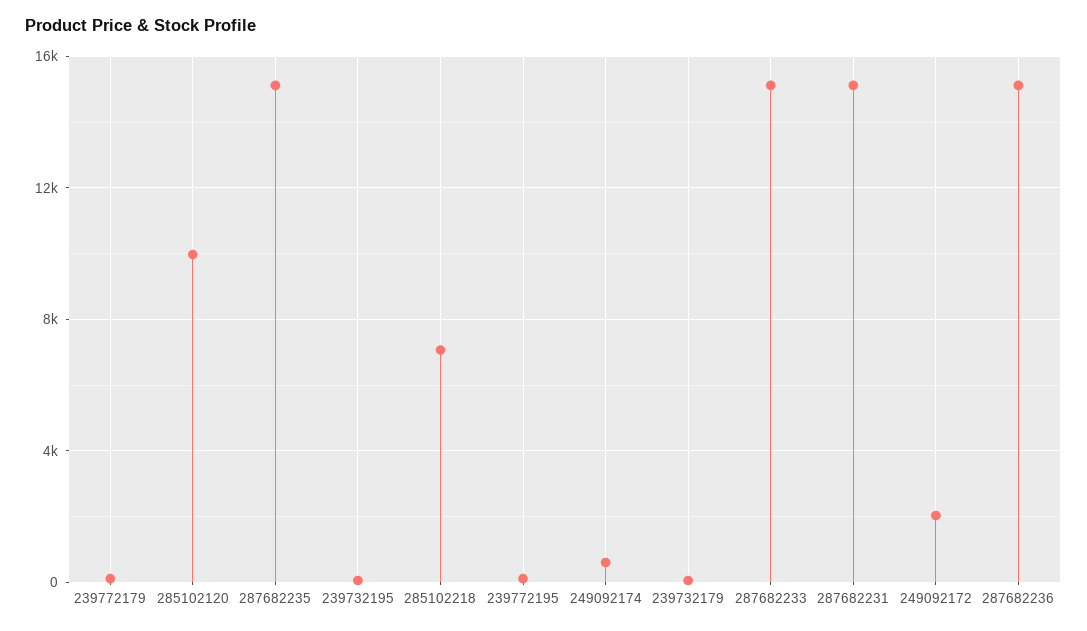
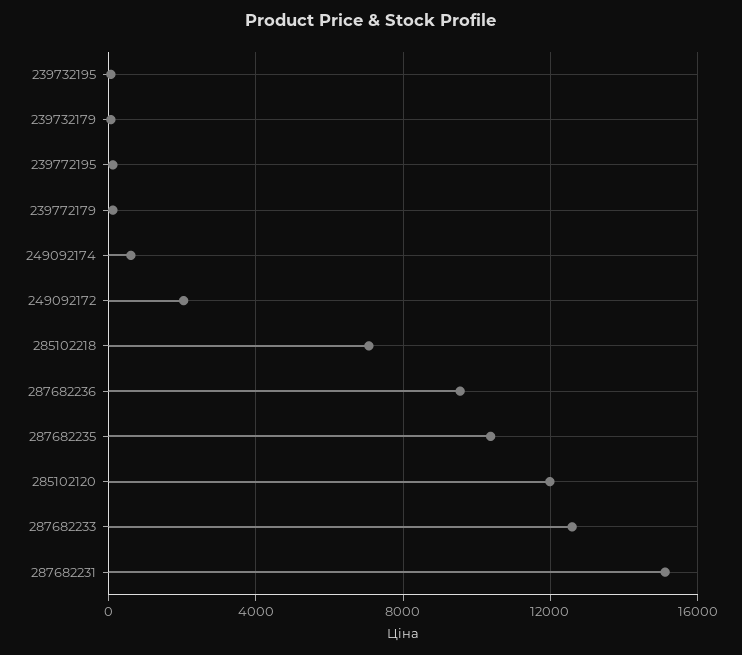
285102120: 10000 -> 12000
287682235: 15000 -> 10500
287682233: 15000 -> 12500
287682236: 15000 -> 9500

